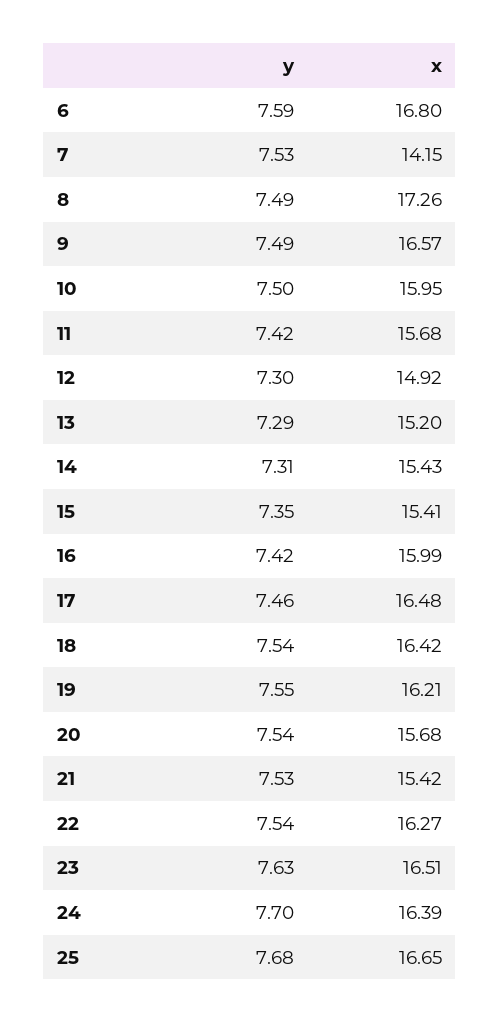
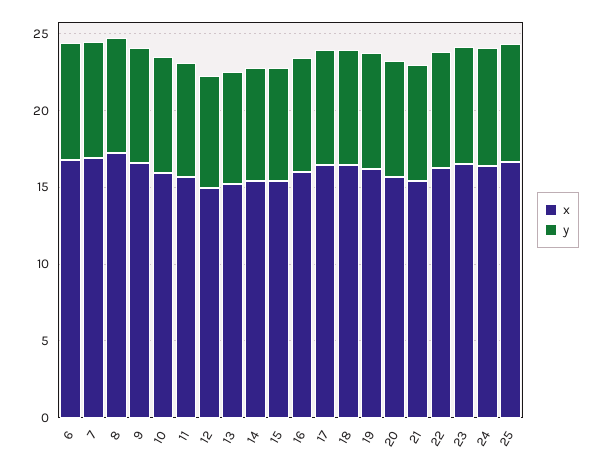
x, 7: 14.15 -> 17

